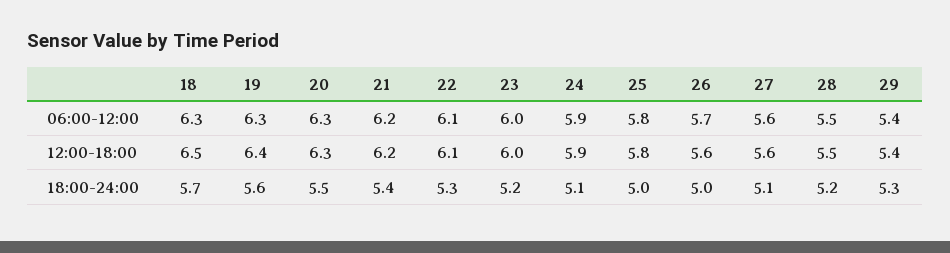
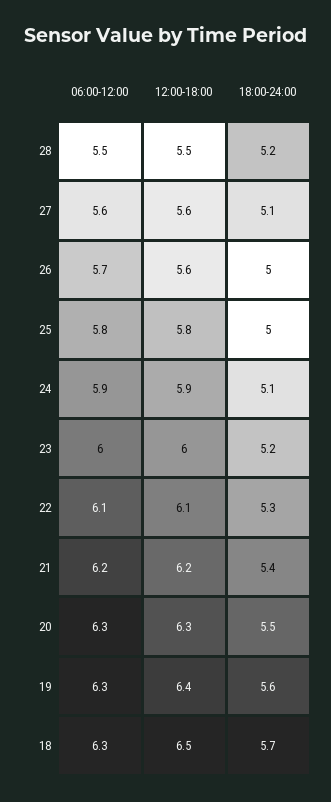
29, 06:00-12:00: 5.4 -> none
29, 12:00-18:00: 5.4 -> none
29, 18:00-24:00: 5.3 -> none

